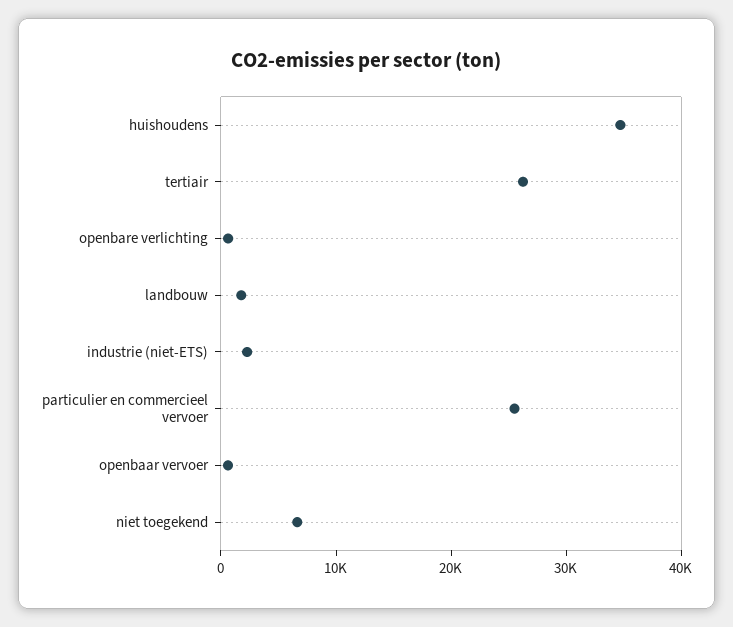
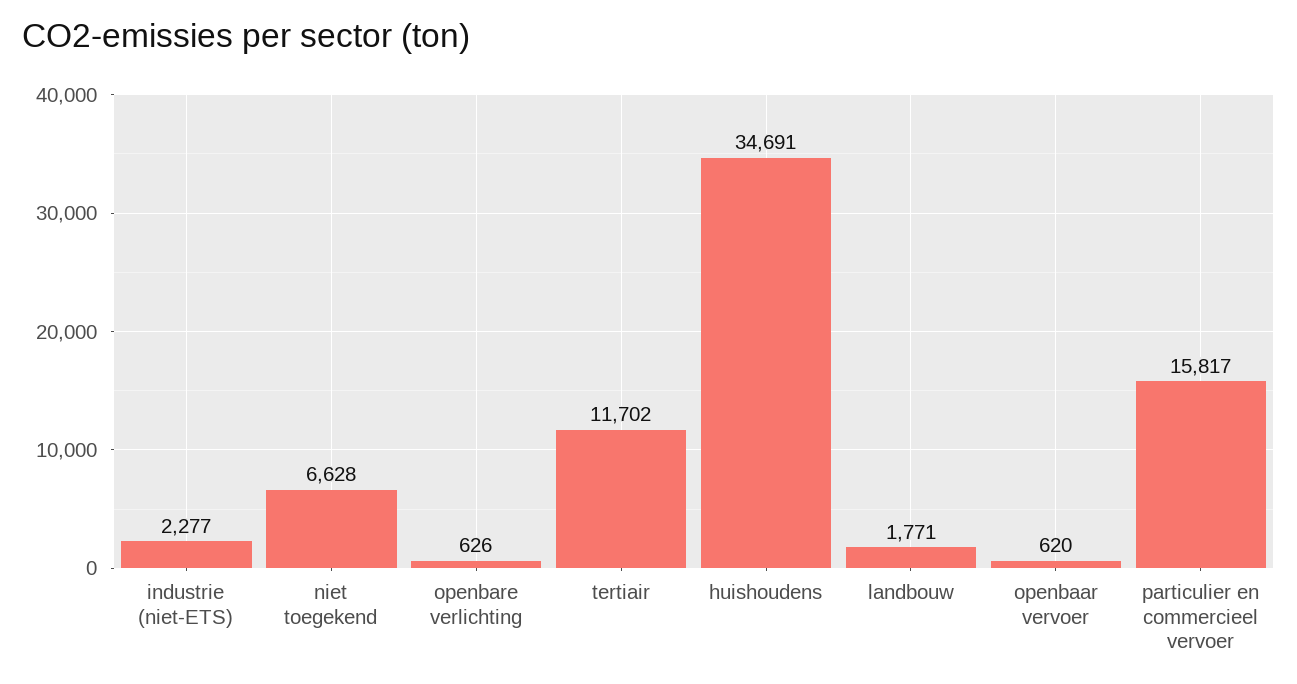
tertiair: 26000 -> 11702
particulier en commercieel vervoer: 26000 -> 15817

